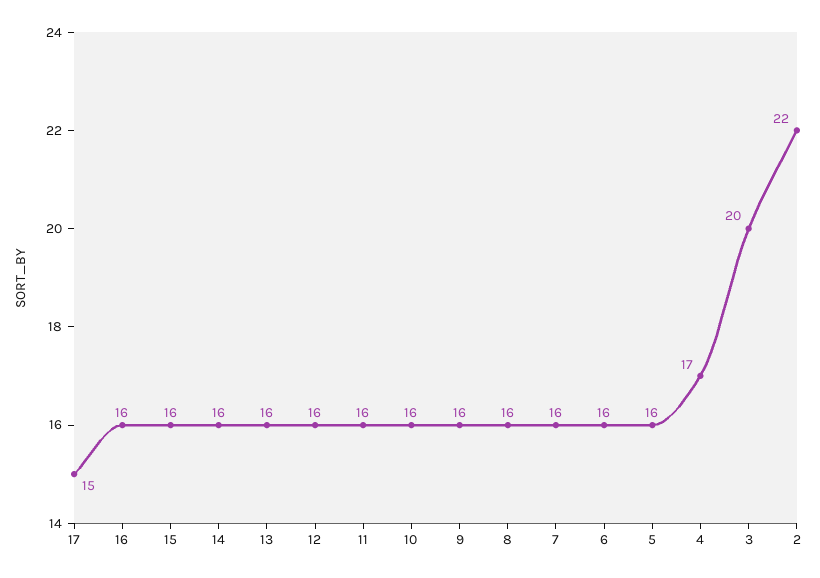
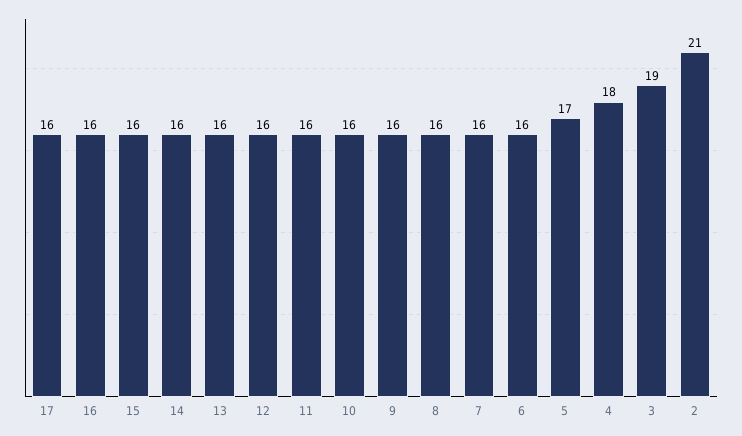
17: 15 -> 16
5: 16 -> 17
4: 17 -> 18
3: 20 -> 19
2: 22 -> 21

